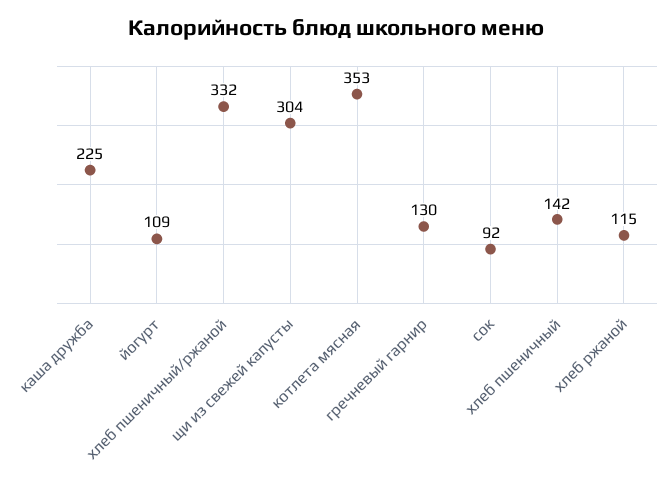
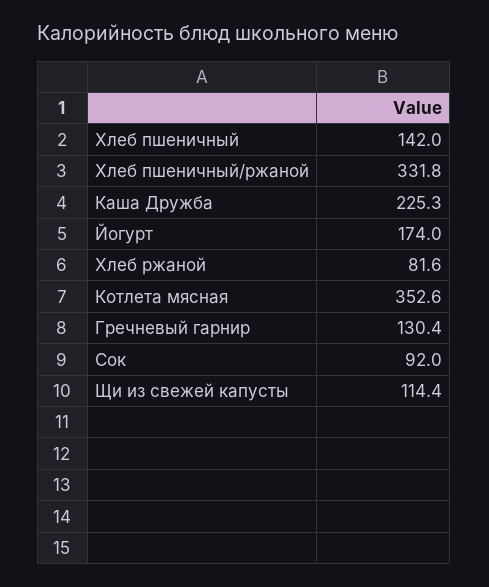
йогурт: 109 -> 174
щи из свежей капусты: 304 -> 114.4
хлеб ржаной: 115 -> 81.6

